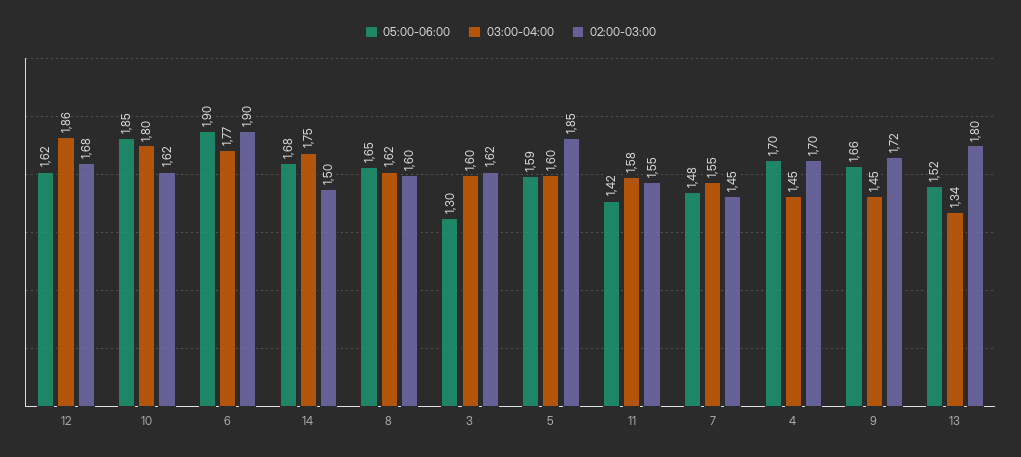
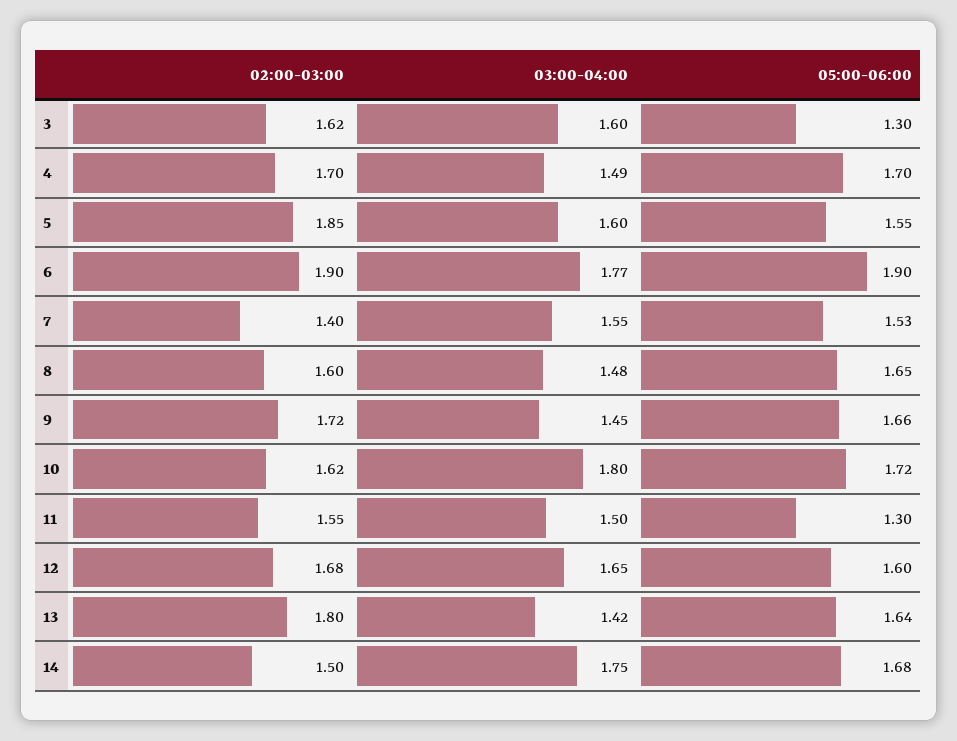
05:00-06:00, 12: 1.62 -> 1.6
03:00-04:00, 12: 1.86 -> 1.65
05:00-06:00, 10: 1.85 -> 1.72
03:00-04:00, 8: 1.62 -> 1.48
05:00-06:00, 5: 1.59 -> 1.55
05:00-06:00, 11: 1.42 -> 1.3
03:00-04:00, 11: 1.58 -> 1.5
05:00-06:00, 7: 1.48 -> 1.53
02:00-03:00, 7: 1.45 -> 1.4
03:00-04:00, 4: 1.45 -> 1.49
05:00-06:00, 13: 1.52 -> 1.64
03:00-04:00, 13: 1.34 -> 1.42

